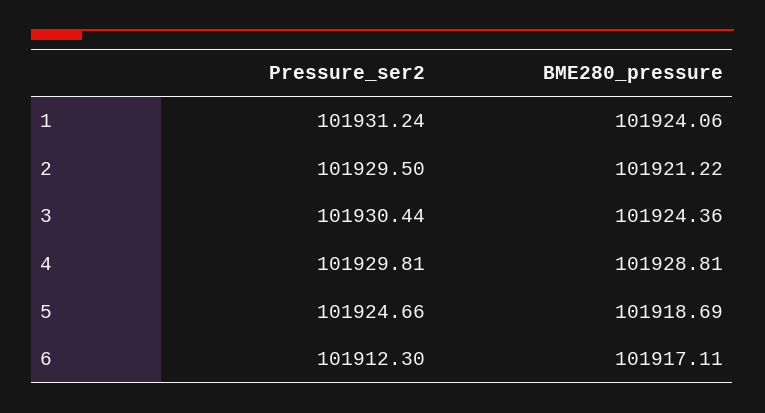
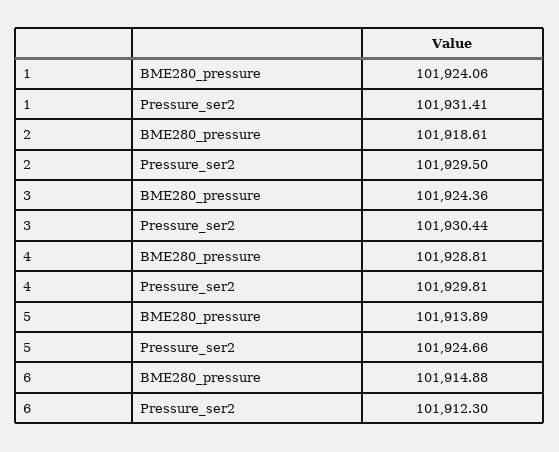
Pressure_ser2, 1: 101931.24 -> 101931.41
BME280_pressure, 2: 101921.22 -> 101918.61
BME280_pressure, 5: 101918.69 -> 101913.89
BME280_pressure, 6: 101917.11 -> 101914.88

